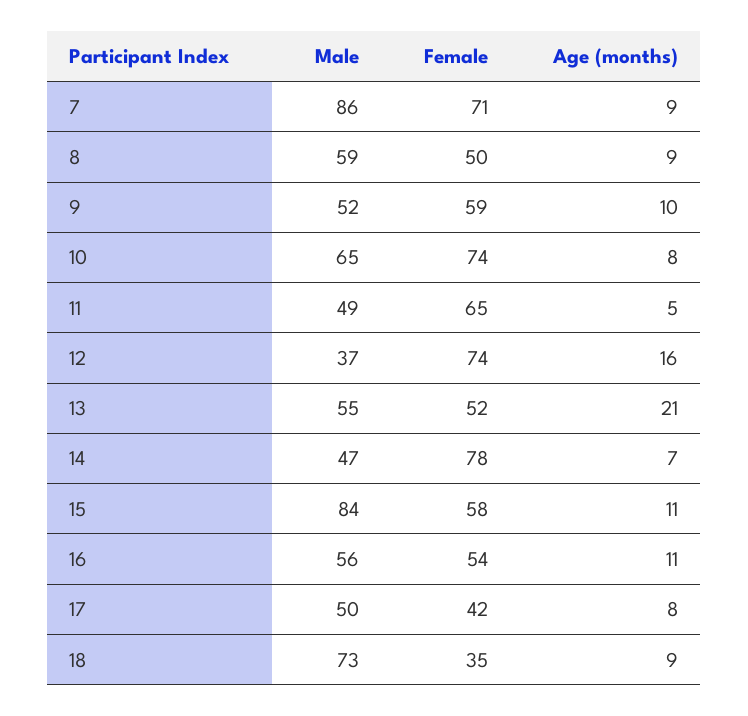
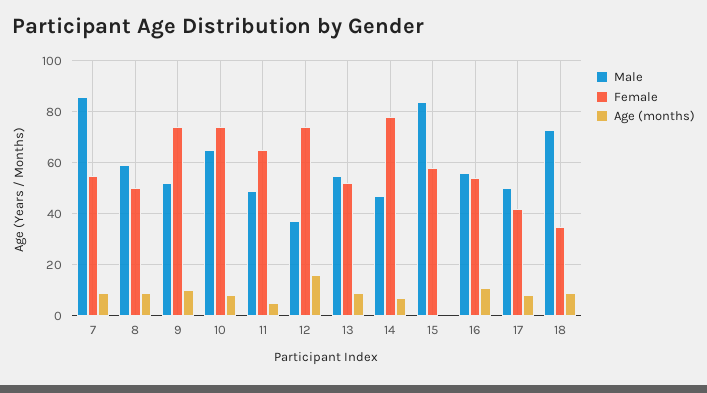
Female, 7: 71 -> 55
Female, 9: 59 -> 75
Age (months), 13: 21 -> 10
Age (months), 15: 11 -> 0

